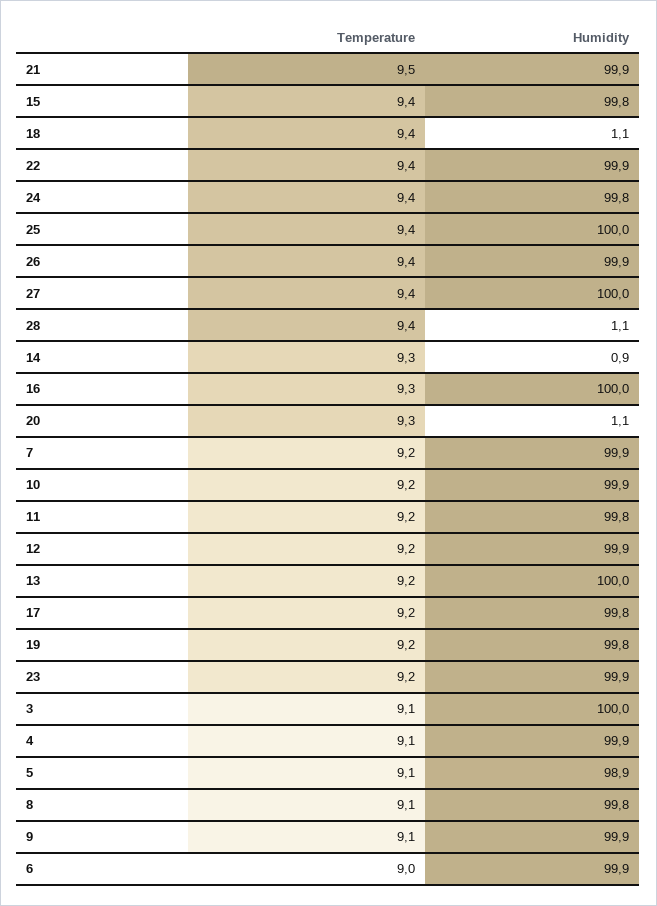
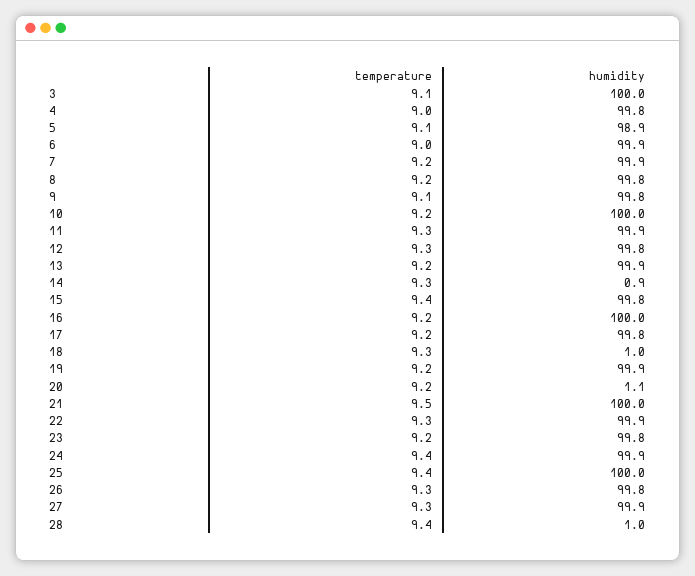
Humidity, 21: 99.9 -> 100
Temperature, 18: 9.4 -> 9.3
Humidity, 18: 1.1 -> 1
Temperature, 22: 9.4 -> 9.3
Humidity, 24: 99.8 -> 99.9
Temperature, 26: 9.4 -> 9.3
Humidity, 26: 99.9 -> 99.8
Temperature, 27: 9.4 -> 9.3
Humidity, 27: 100 -> 99.9
Humidity, 28: 1.1 -> 1
Temperature, 16: 9.3 -> 9.2
Temperature, 20: 9.3 -> 9.2
Humidity, 10: 99.9 -> 100
Temperature, 11: 9.2 -> 9.3
Humidity, 11: 99.8 -> 99.9
Temperature, 12: 9.2 -> 9.3
Humidity, 12: 99.9 -> 99.8
Humidity, 13: 100 -> 99.9
Humidity, 19: 99.8 -> 99.9
Humidity, 23: 99.9 -> 99.8
Temperature, 4: 9.1 -> 9
Humidity, 4: 99.9 -> 99.8
Temperature, 8: 9.1 -> 9.2
Humidity, 9: 99.9 -> 99.8

